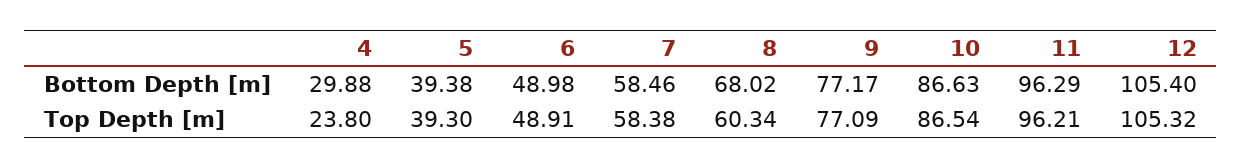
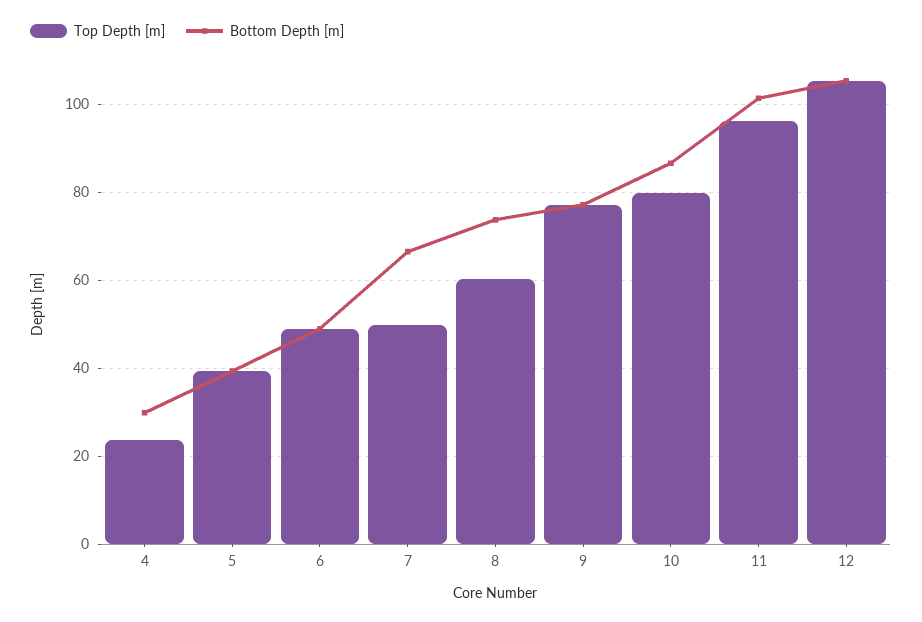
Bottom Depth [m], 7: 58.46 -> 66
Bottom Depth [m], 8: 68.02 -> 74
Bottom Depth [m], 11: 96.29 -> 102
Top Depth [m], 7: 58.38 -> 50
Top Depth [m], 10: 86.54 -> 80

